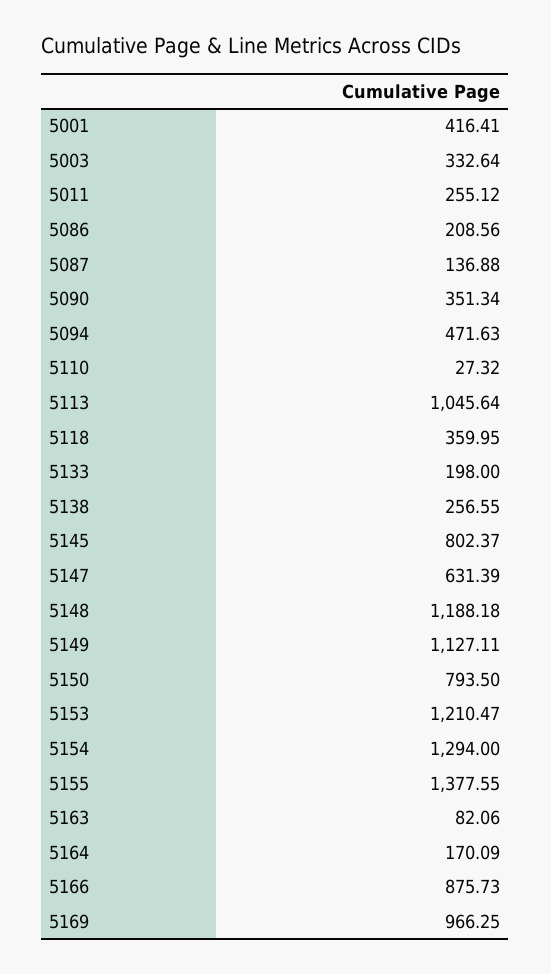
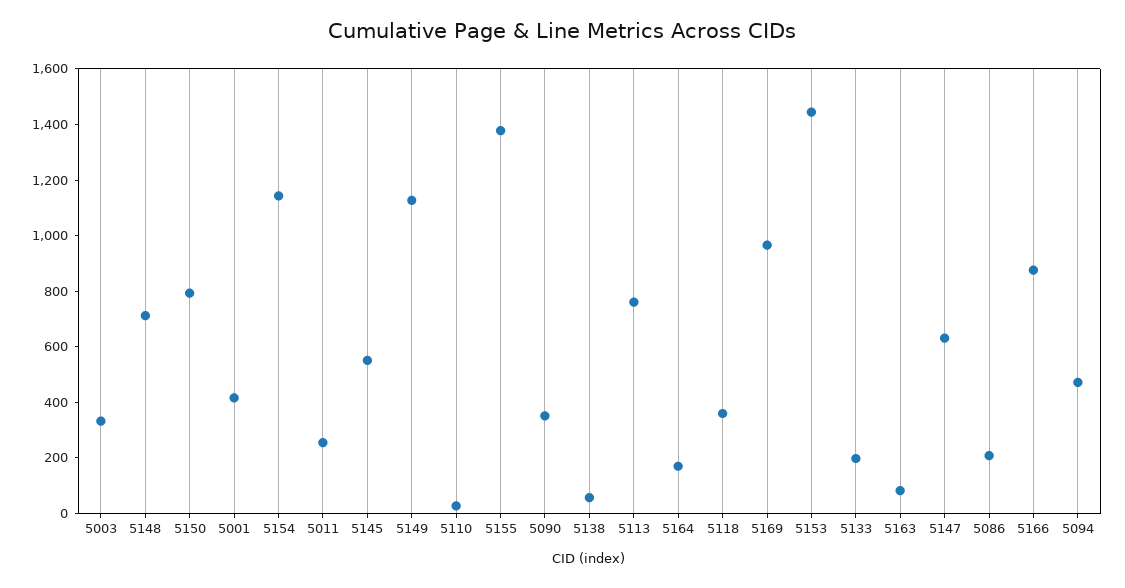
5087: 136.88 -> none
5113: 1045.64 -> 750
5138: 256.55 -> 50
5145: 802.37 -> 550
5148: 1188.18 -> 700
5153: 1210.47 -> 1450
5154: 1294 -> 1150

